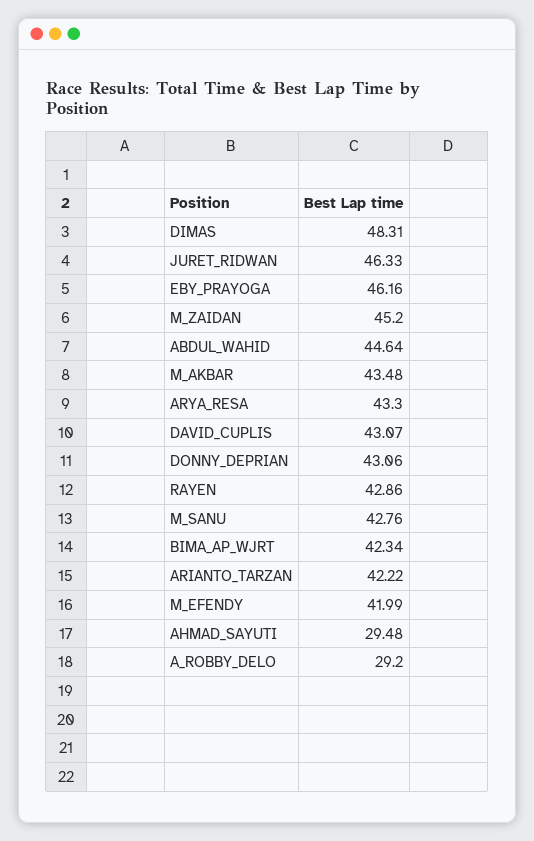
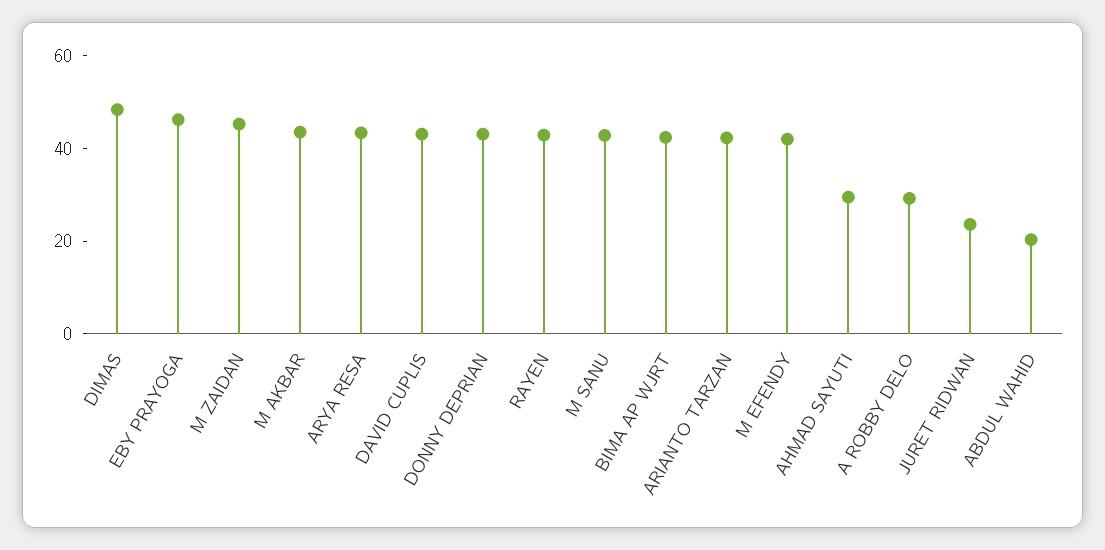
JURET_RIDWAN: 46.33 -> 25
ABDUL_WAHID: 44.64 -> 20

